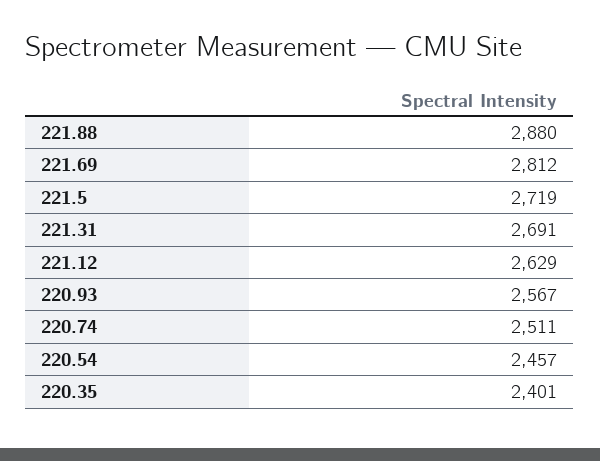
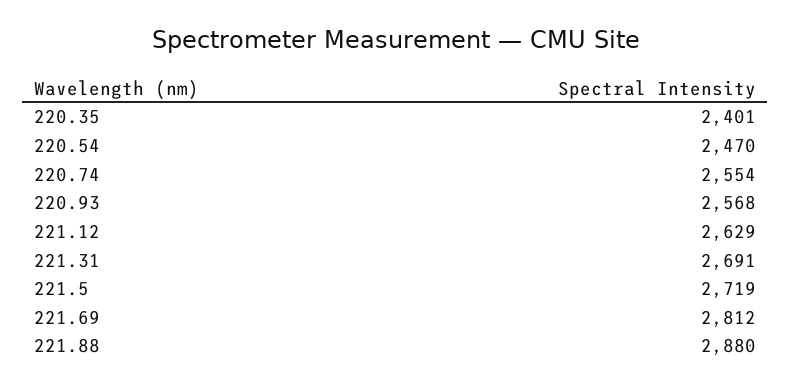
220.93: 2567 -> 2568
220.74: 2511 -> 2554
220.54: 2457 -> 2470

